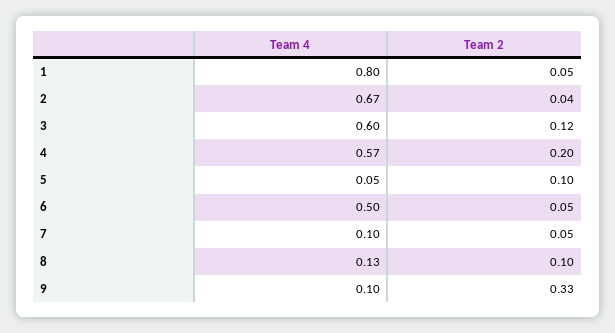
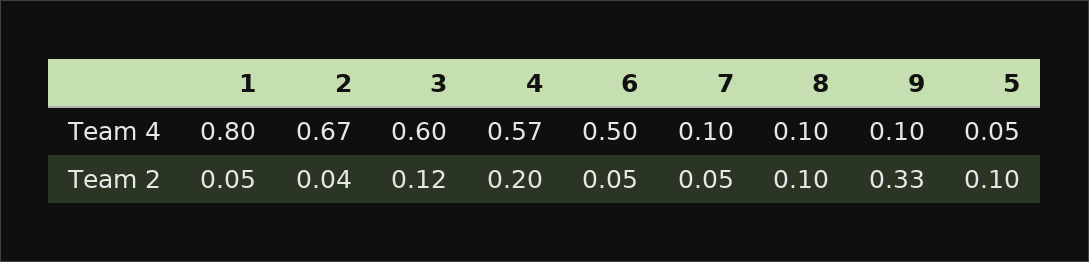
Team 4, 8: 0.13 -> 0.1

